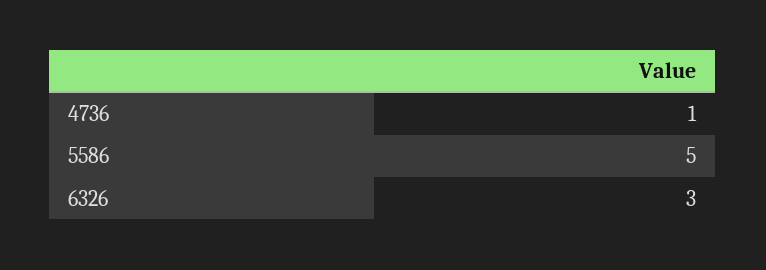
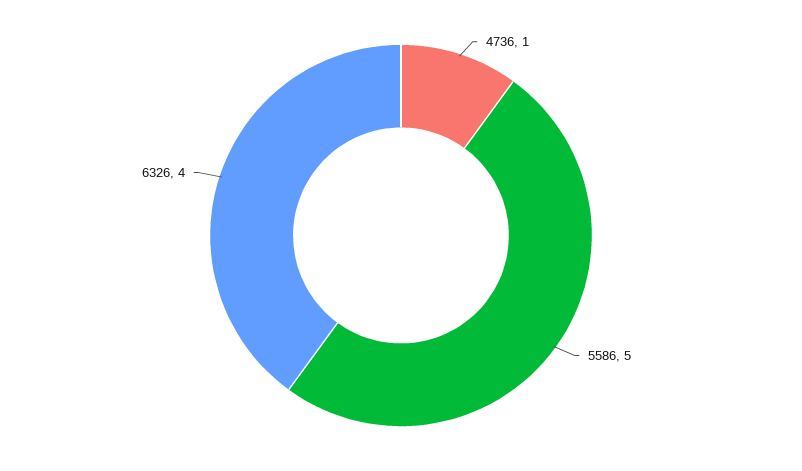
6326: 3 -> 4

